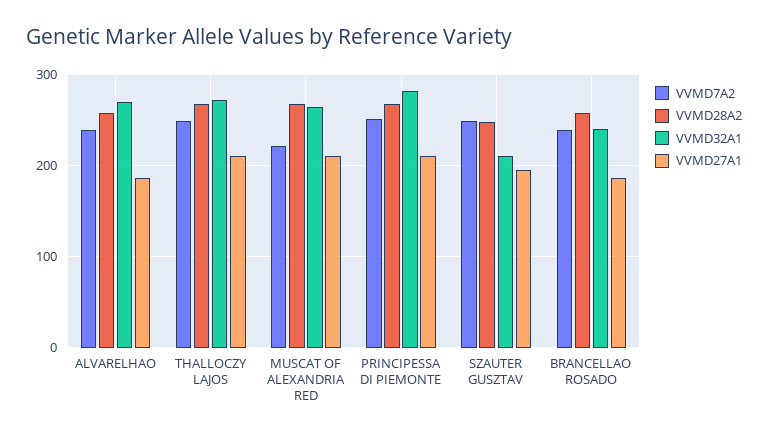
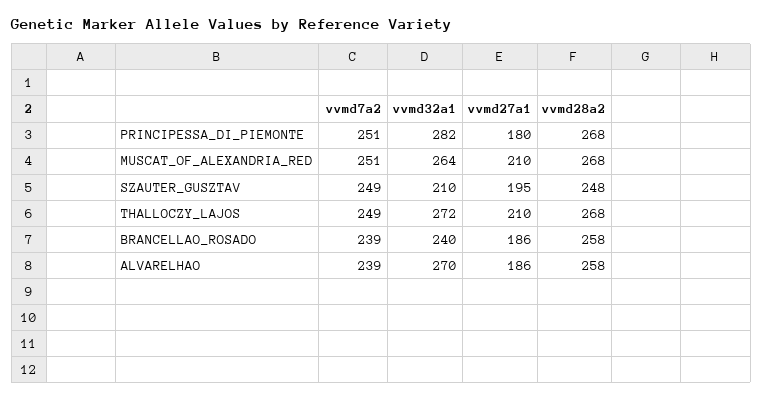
VVMD7A2, MUSCAT OF ALEXANDRIA RED: 220 -> 251
VVMD27A1, PRINCIPESSA DI PIEMONTE: 210 -> 180

